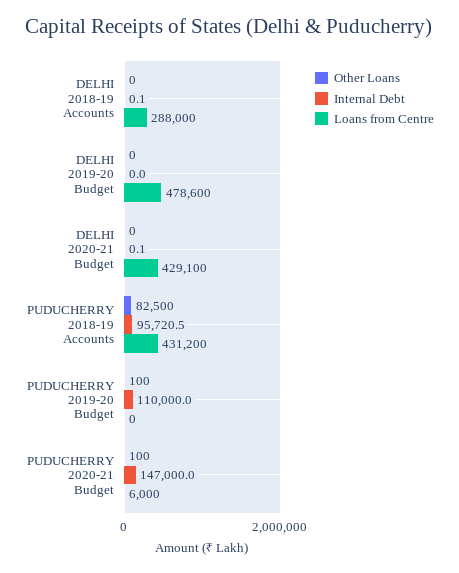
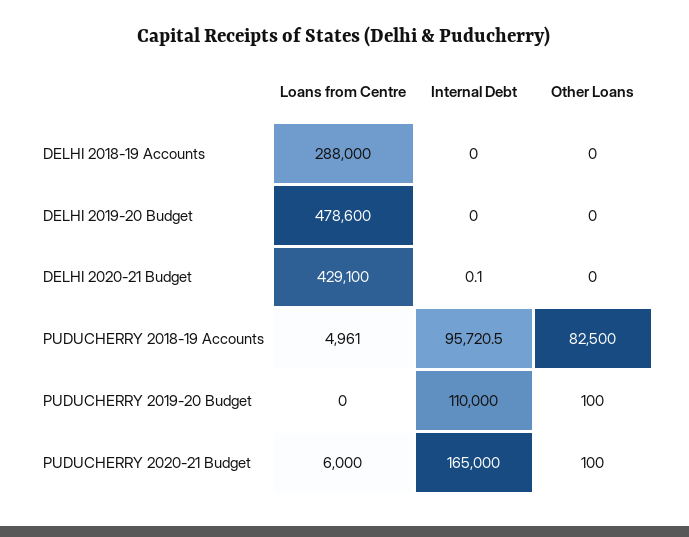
Internal Debt, DELHI 2018-19 Accounts: 0.1 -> 0
Loans from Centre, PUDUCHERRY 2018-19 Accounts: 431200 -> 4961
Internal Debt, PUDUCHERRY 2020-21 Budget: 147000 -> 165000

